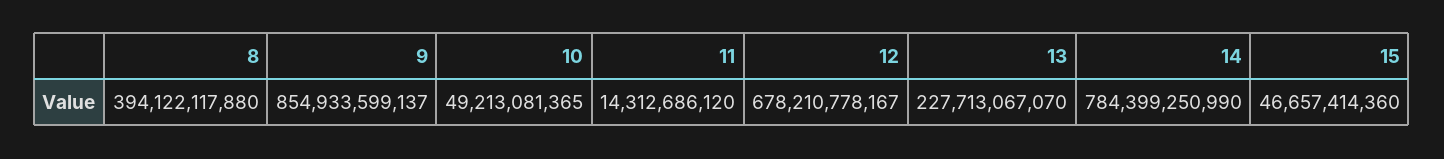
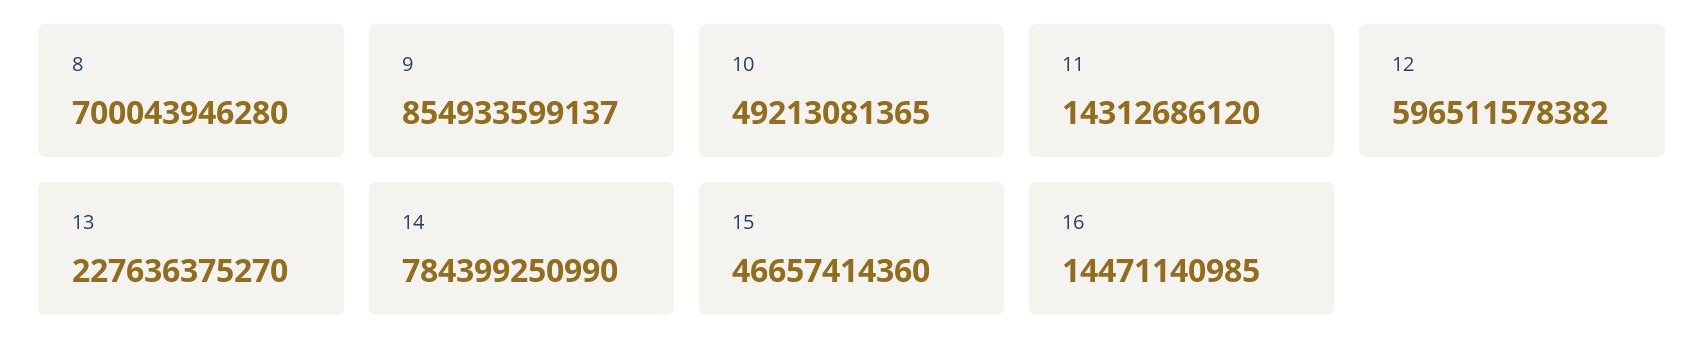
8: 394122117880 -> 700043946280
12: 678210778167 -> 596511578382
13: 227713067070 -> 227636375270
16: none -> 14471140985

